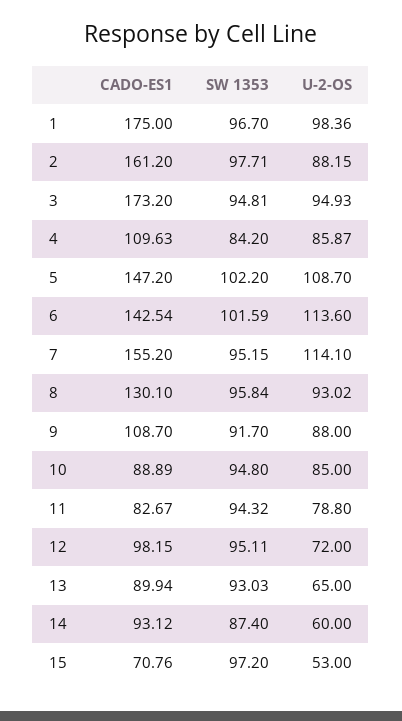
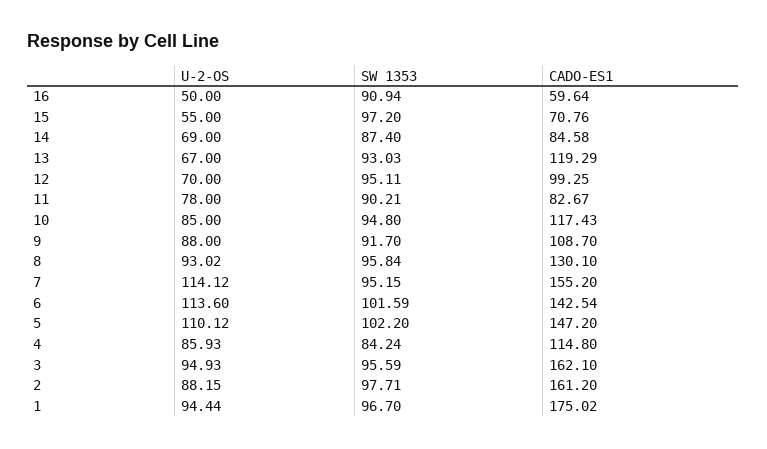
CADO-ES1, 1: 175 -> 175.02
U-2-OS, 1: 98.36 -> 94.44
CADO-ES1, 3: 173.2 -> 162.1
SW 1353, 3: 94.81 -> 95.59
CADO-ES1, 4: 109.63 -> 114.8
SW 1353, 4: 84.2 -> 84.24
U-2-OS, 4: 85.87 -> 85.93
U-2-OS, 5: 108.7 -> 110.12
U-2-OS, 7: 114.1 -> 114.12
CADO-ES1, 10: 88.89 -> 117.43
SW 1353, 11: 94.32 -> 90.21
U-2-OS, 11: 78.8 -> 78
CADO-ES1, 12: 98.15 -> 99.25
U-2-OS, 12: 72 -> 70
CADO-ES1, 13: 89.94 -> 119.29
U-2-OS, 13: 65 -> 67
CADO-ES1, 14: 93.12 -> 84.58
U-2-OS, 14: 60 -> 69
U-2-OS, 15: 53 -> 55
U-2-OS, 16: none -> 50
SW 1353, 16: none -> 90.94
CADO-ES1, 16: none -> 59.64

